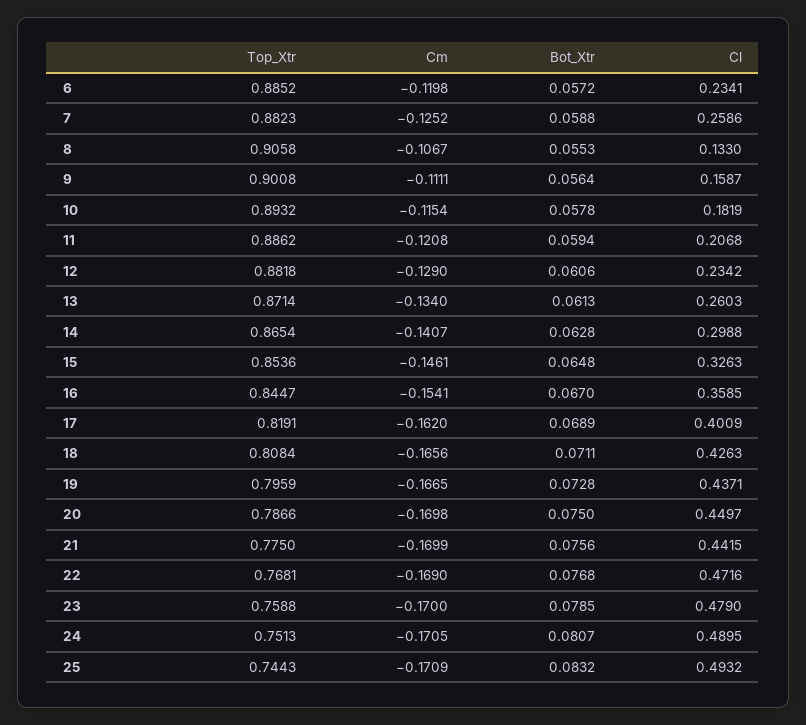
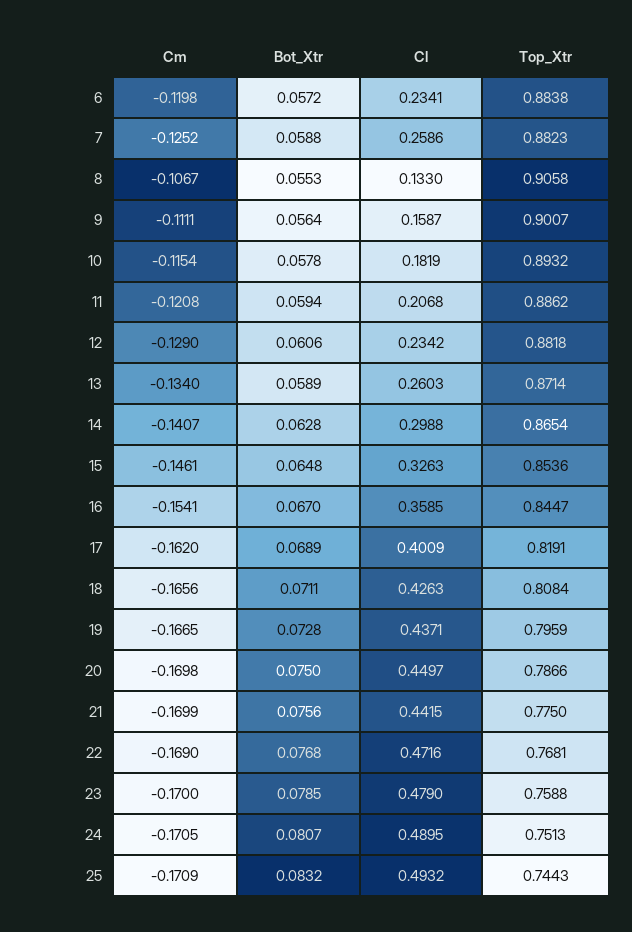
Top_Xtr, 6: 0.8852 -> 0.8838
Top_Xtr, 9: 0.9008 -> 0.9007
Bot_Xtr, 13: 0.0613 -> 0.0589

